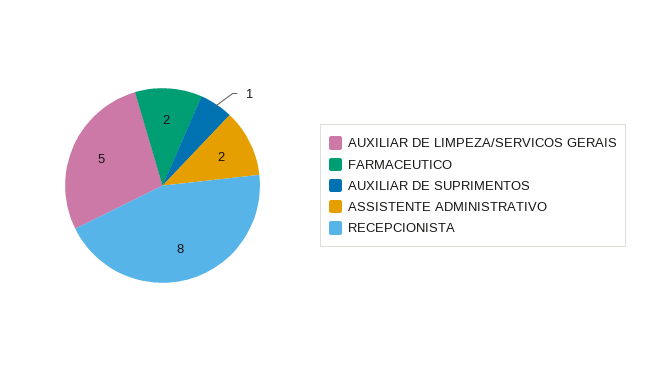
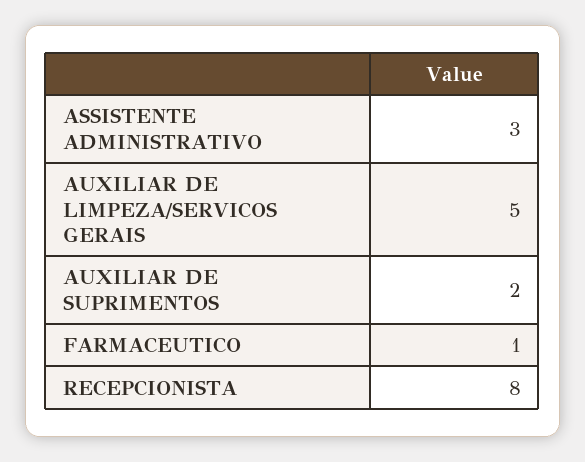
FARMACEUTICO: 2 -> 1
AUXILIAR DE SUPRIMENTOS: 1 -> 2
ASSISTENTE ADMINISTRATIVO: 2 -> 3

